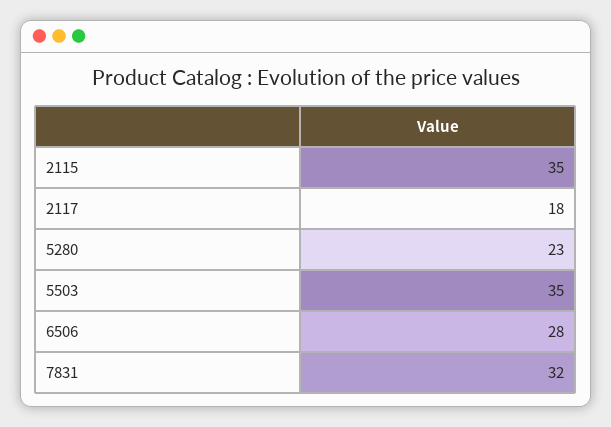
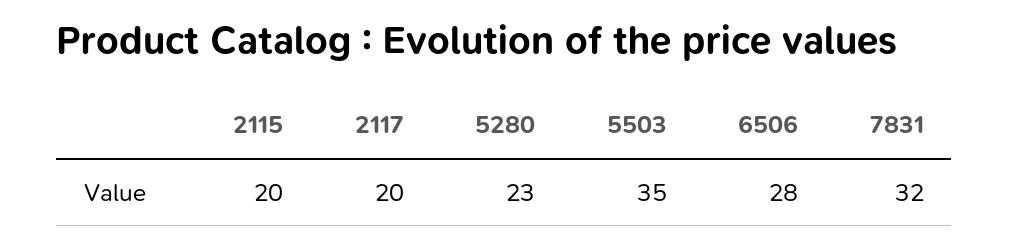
2115: 35 -> 20
2117: 18 -> 20

